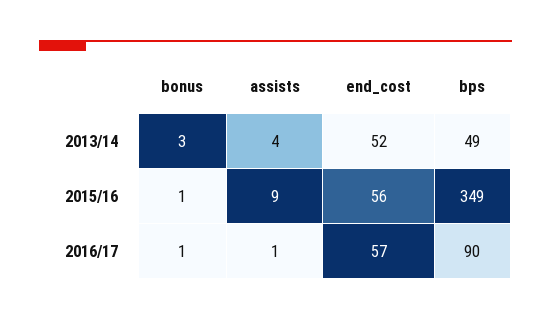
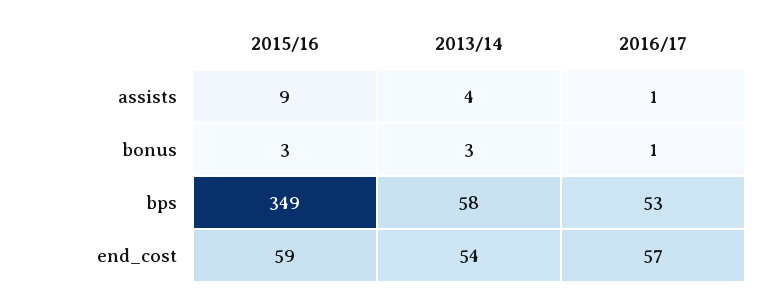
end_cost, 2013/14: 52 -> 54
bps, 2013/14: 49 -> 58
bonus, 2015/16: 1 -> 3
end_cost, 2015/16: 56 -> 59
bps, 2016/17: 90 -> 53

